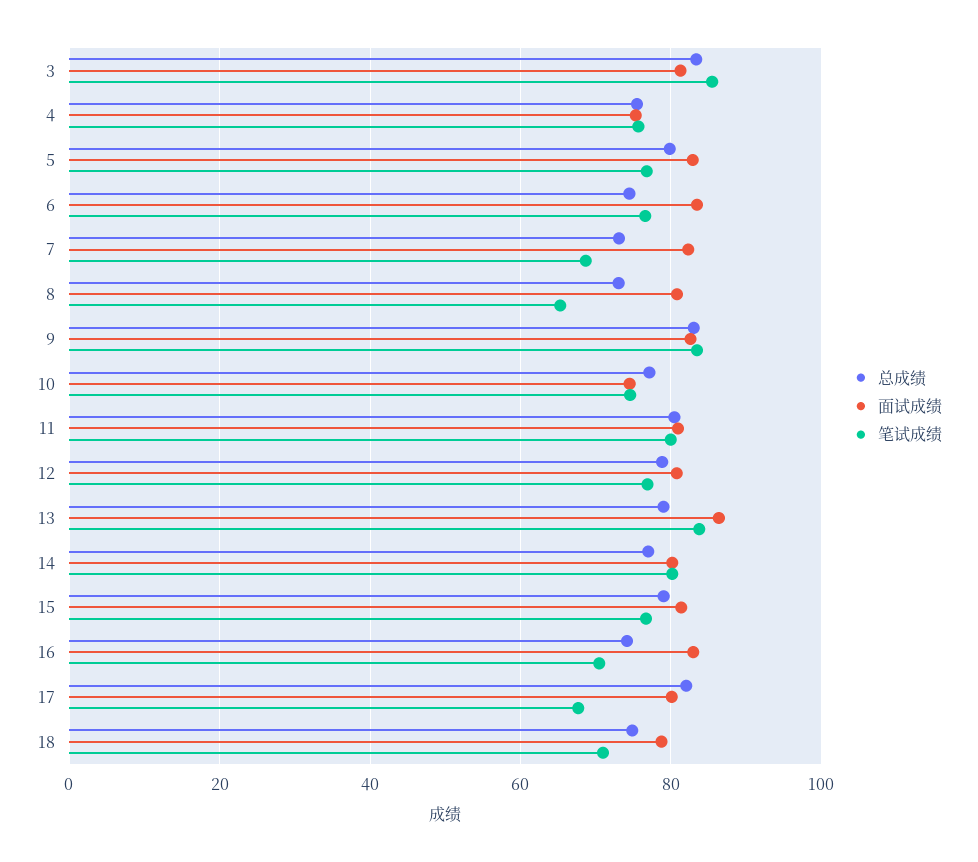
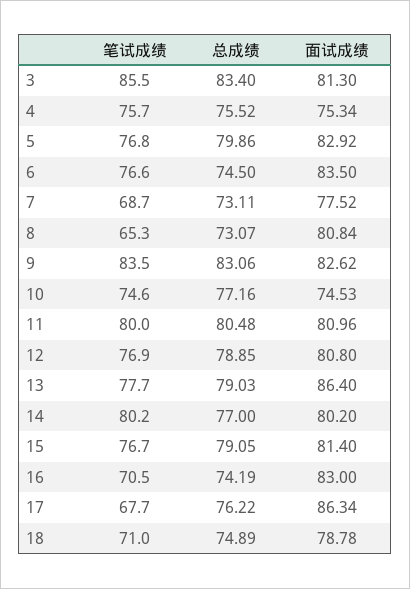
面试成绩, 7: 82 -> 77.52
笔试成绩, 13: 84 -> 77.7
总成绩, 17: 82 -> 76.22
面试成绩, 17: 80 -> 86.34

